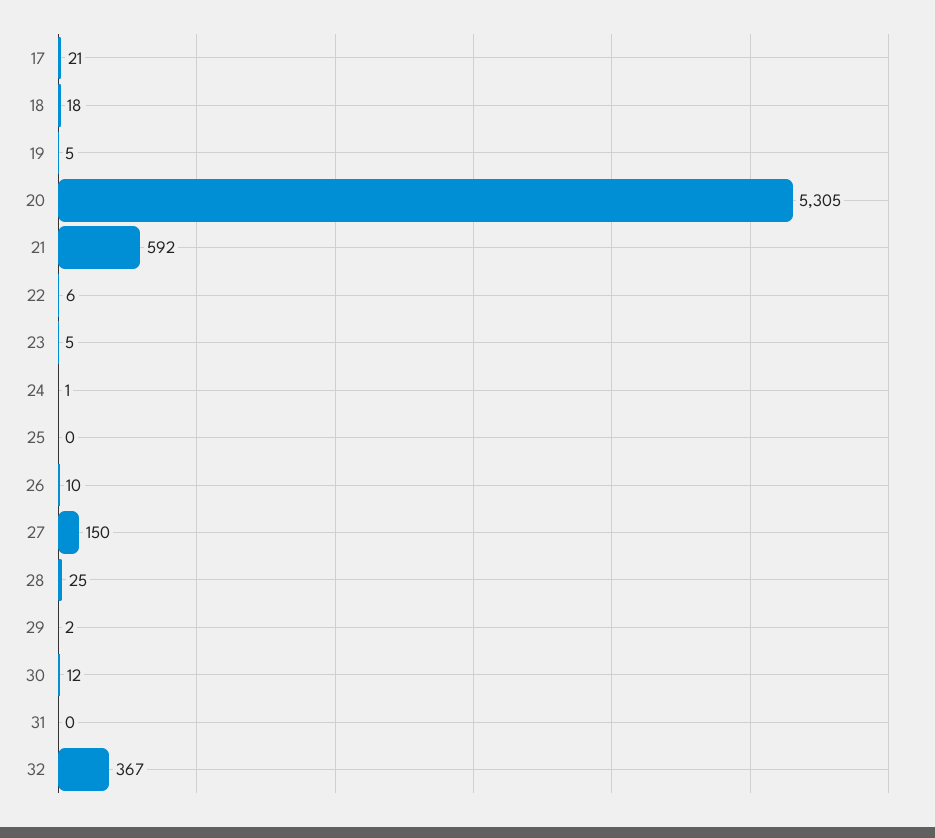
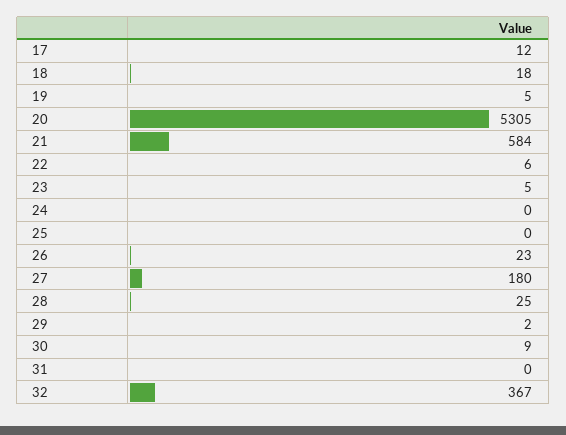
17: 21 -> 12
21: 592 -> 584
24: 1 -> 0
26: 10 -> 23
27: 150 -> 180
30: 12 -> 9

